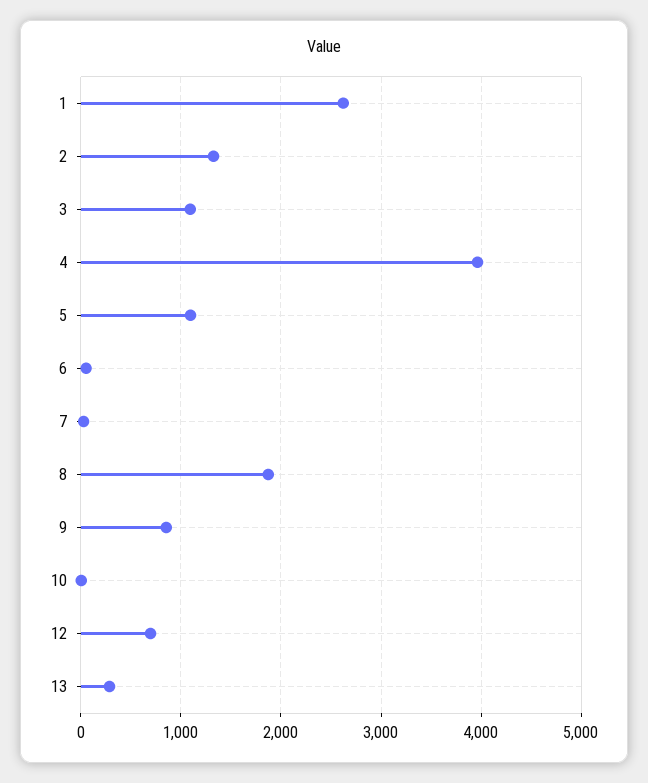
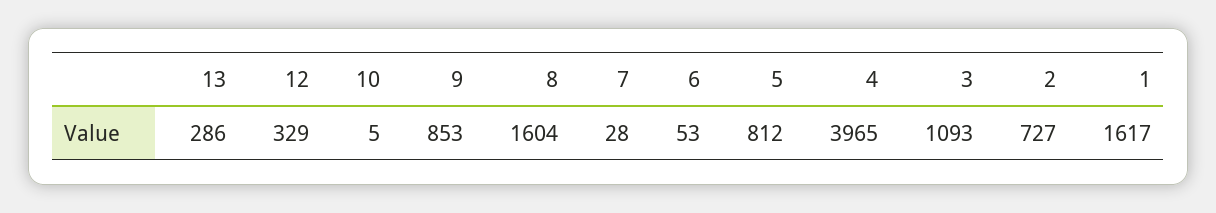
1: 2600 -> 1617
2: 1300 -> 727
5: 1100 -> 812
8: 1900 -> 1604
12: 700 -> 329

